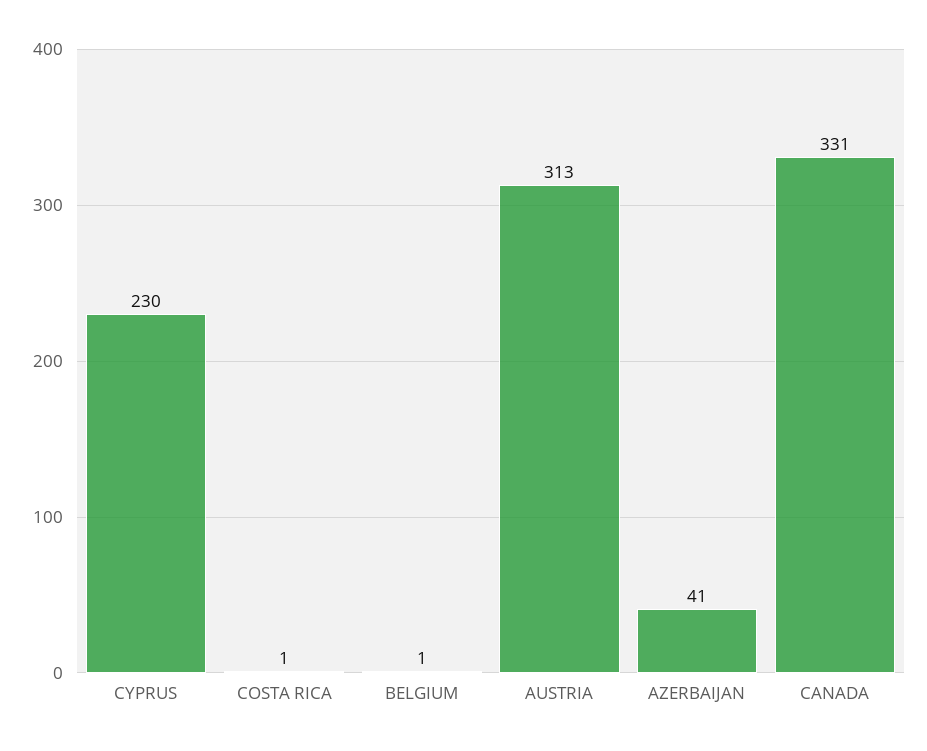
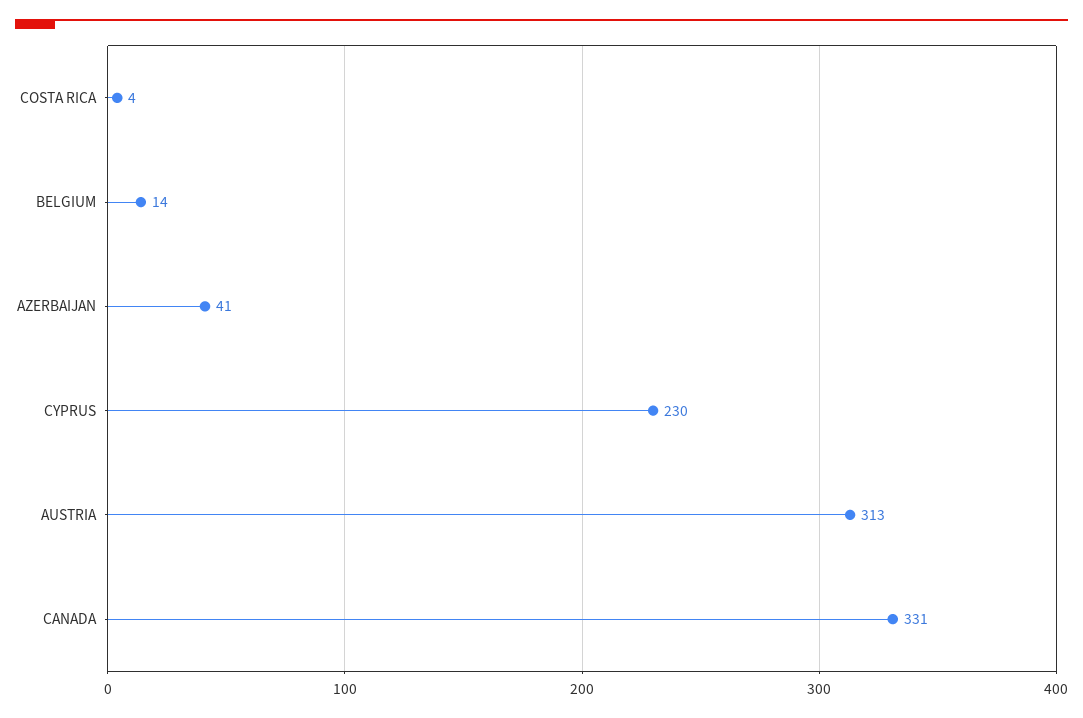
COSTA RICA: 1 -> 4
BELGIUM: 1 -> 14

